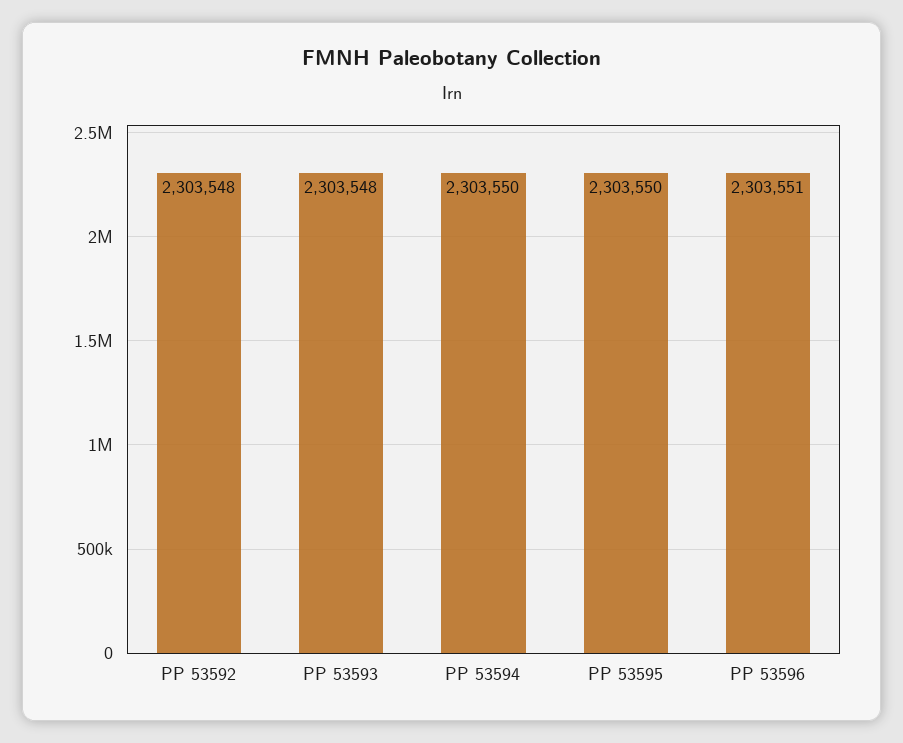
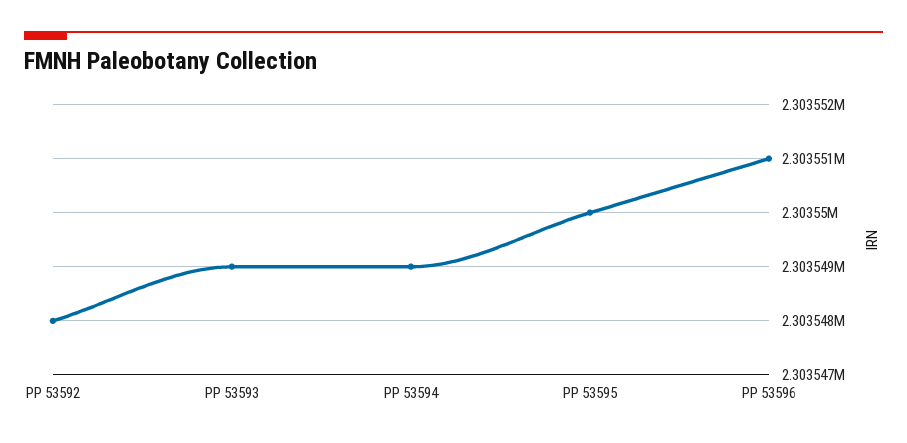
PP 53593: 2303548 -> 2303549
PP 53594: 2303550 -> 2303549

